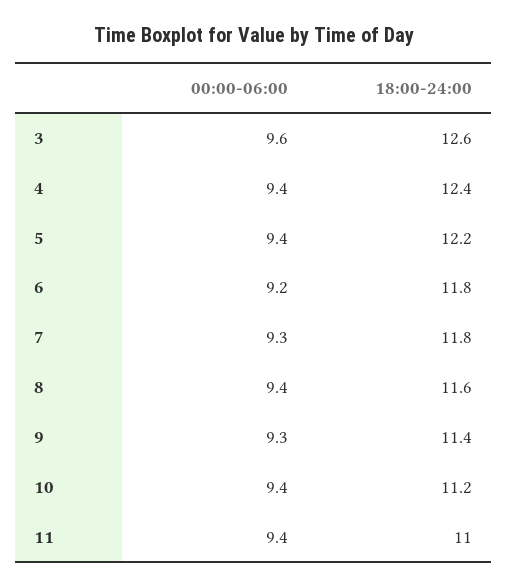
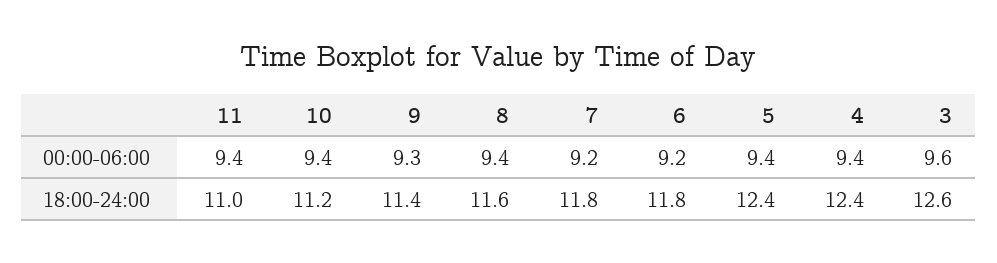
18:00-24:00, 5: 12.2 -> 12.4
00:00-06:00, 7: 9.3 -> 9.2

